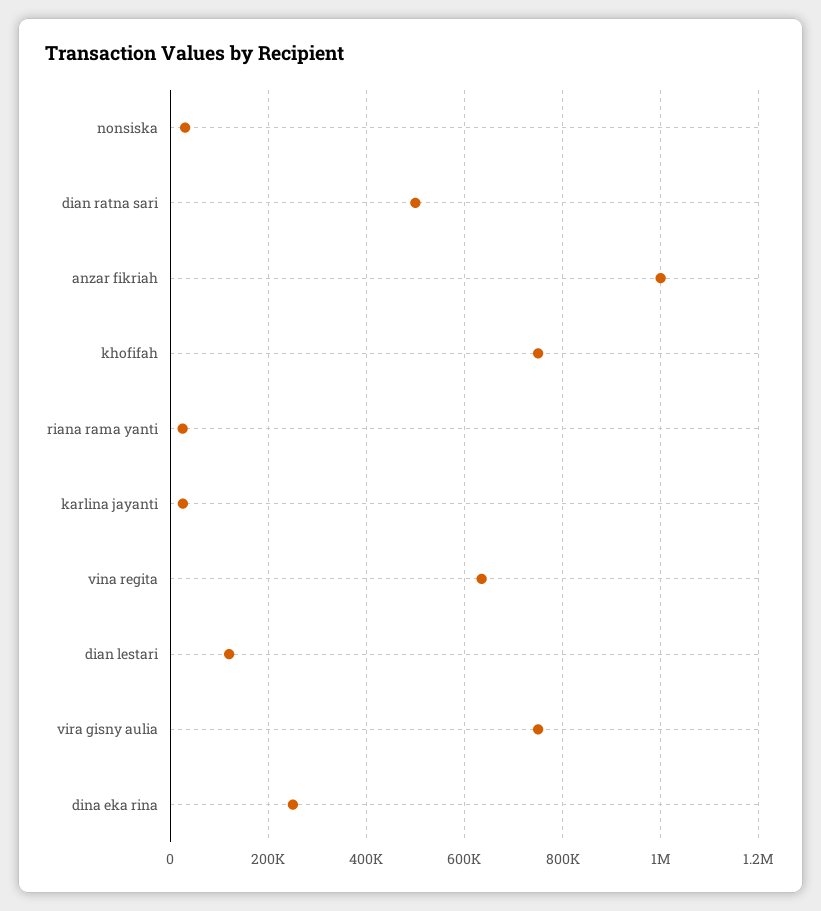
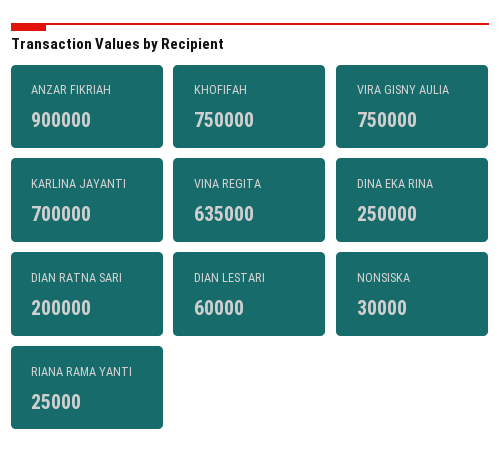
dian ratna sari: 500000 -> 200000
anzar fikriah: 1000000 -> 900000
karlina jayanti: 20000 -> 700000
dian lestari: 120000 -> 60000

